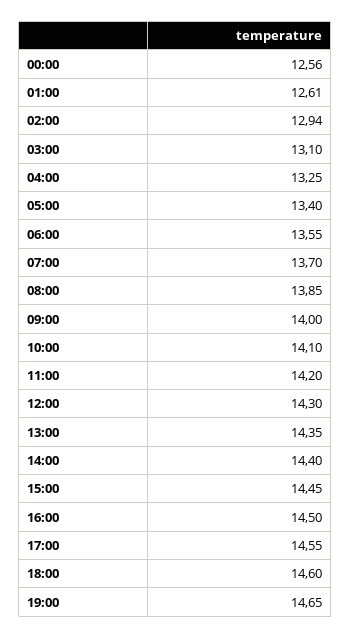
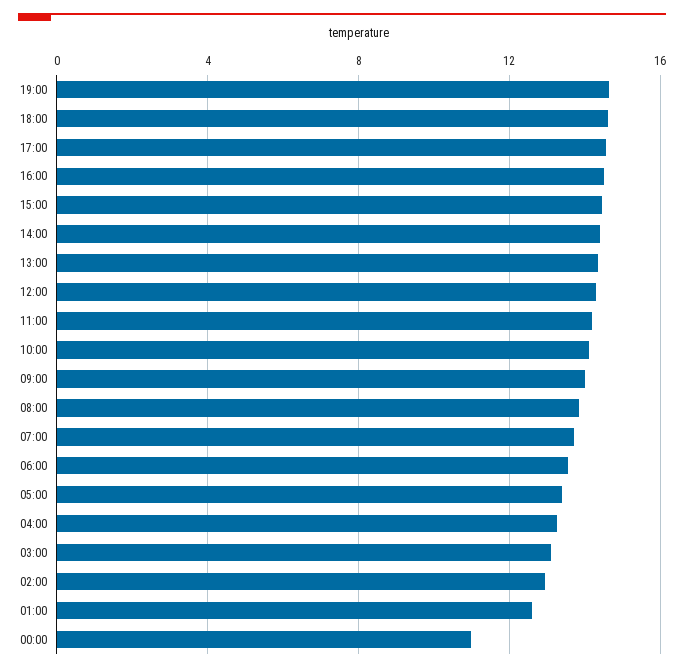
00:00: 12.56 -> 11

